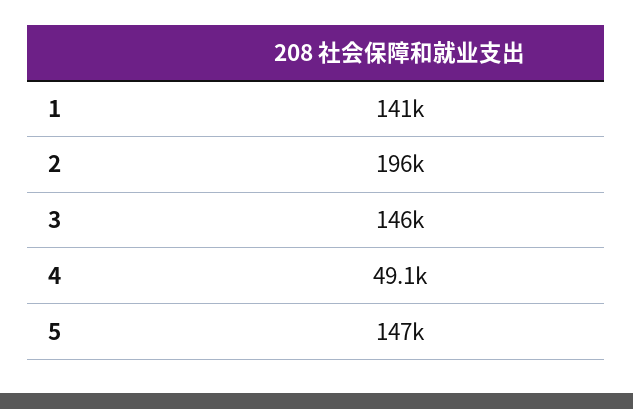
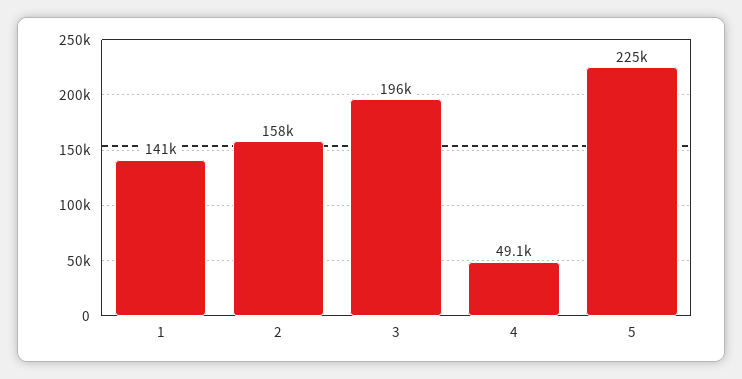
2: 196000 -> 158000
3: 146000 -> 196000
5: 147000 -> 225000

